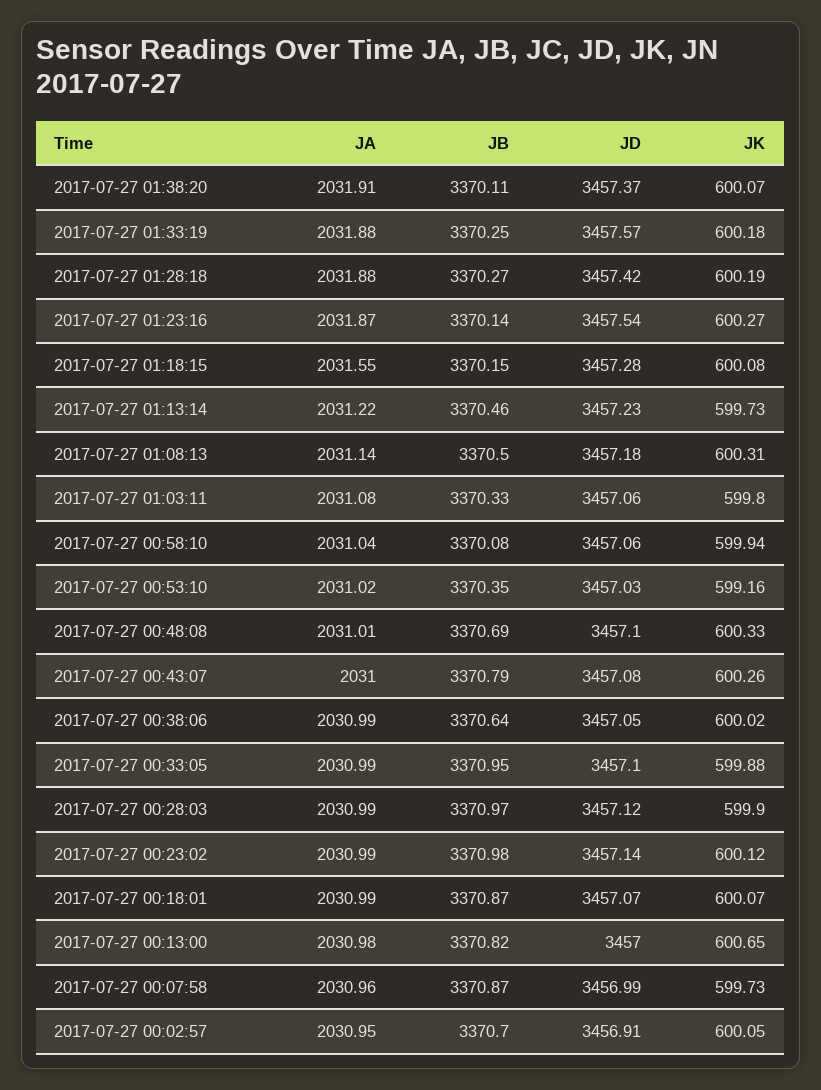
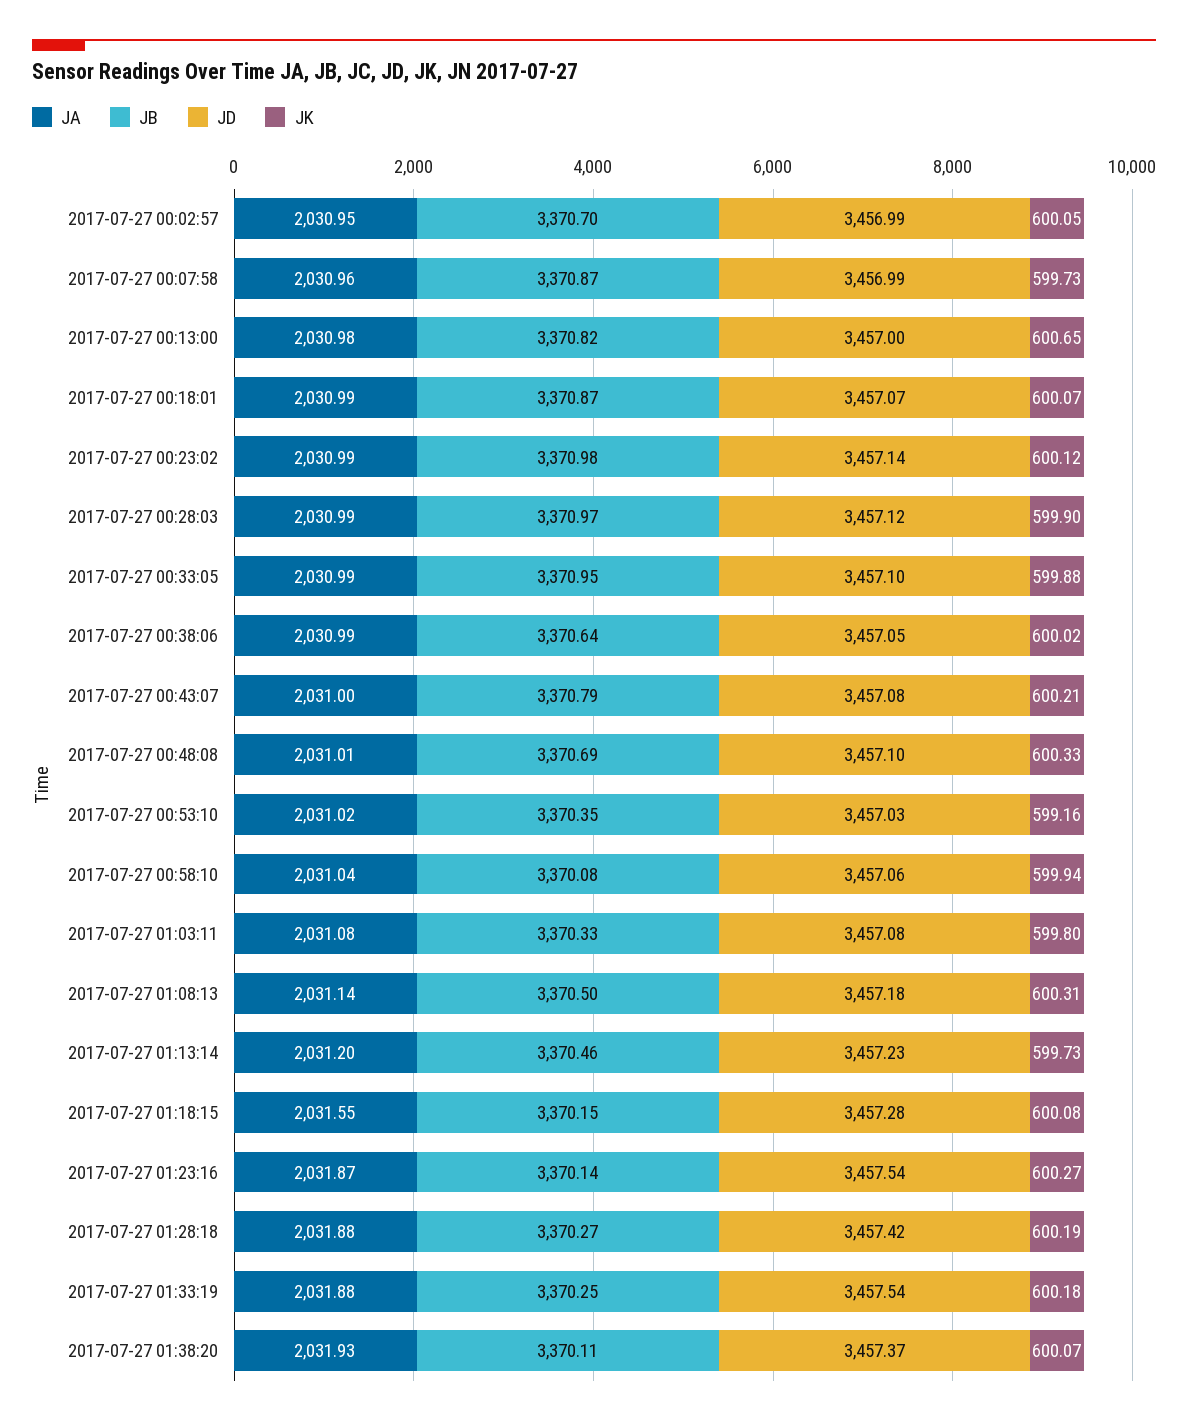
JA, 2017-07-27 01:38:20: 2031.91 -> 2031.93
JD, 2017-07-27 01:33:19: 3457.57 -> 3457.54
JA, 2017-07-27 01:13:14: 2031.22 -> 2031.2
JD, 2017-07-27 01:03:11: 3457.06 -> 3457.08
JK, 2017-07-27 00:43:07: 600.26 -> 600.21
JD, 2017-07-27 00:02:57: 3456.91 -> 3456.99

